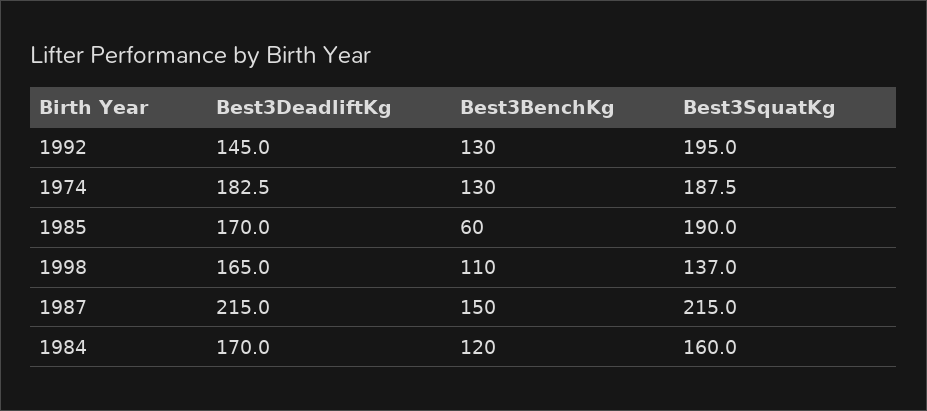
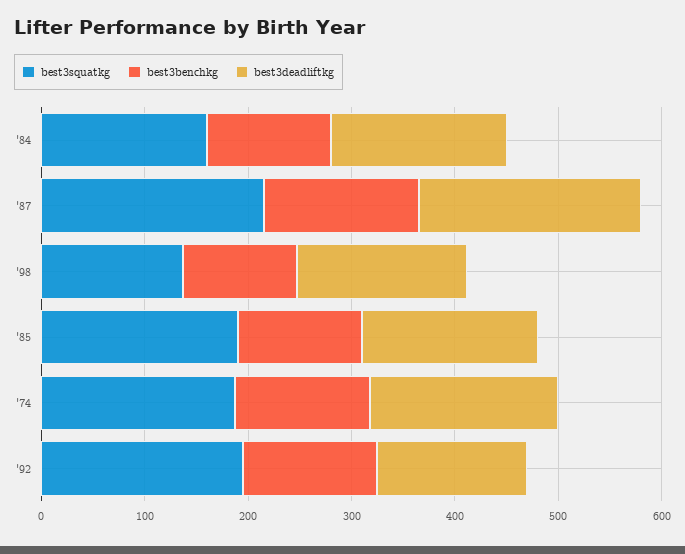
Best3BenchKg, 1985: 60 -> 120

